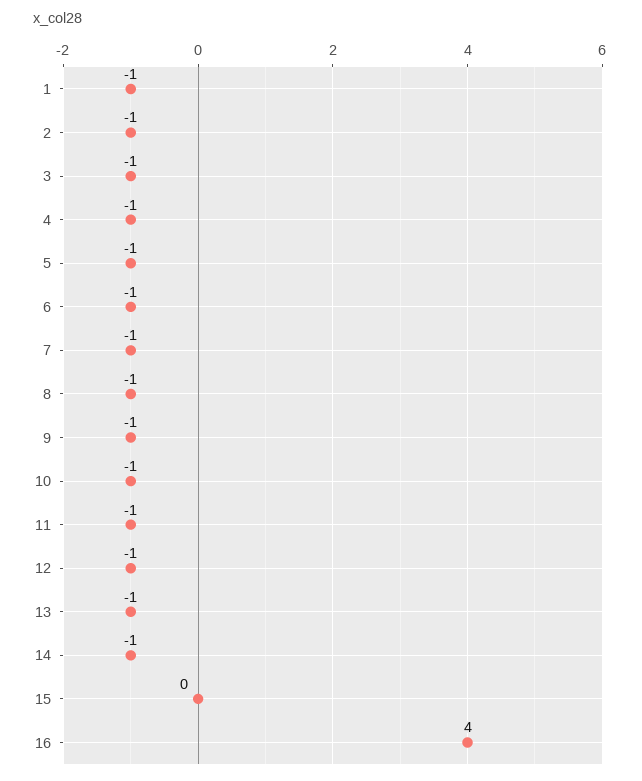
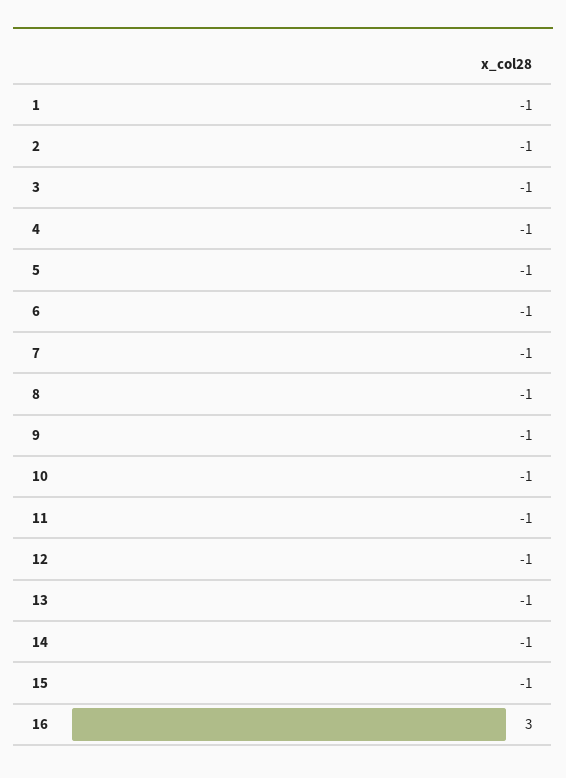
15: 0 -> -1
16: 4 -> 3

